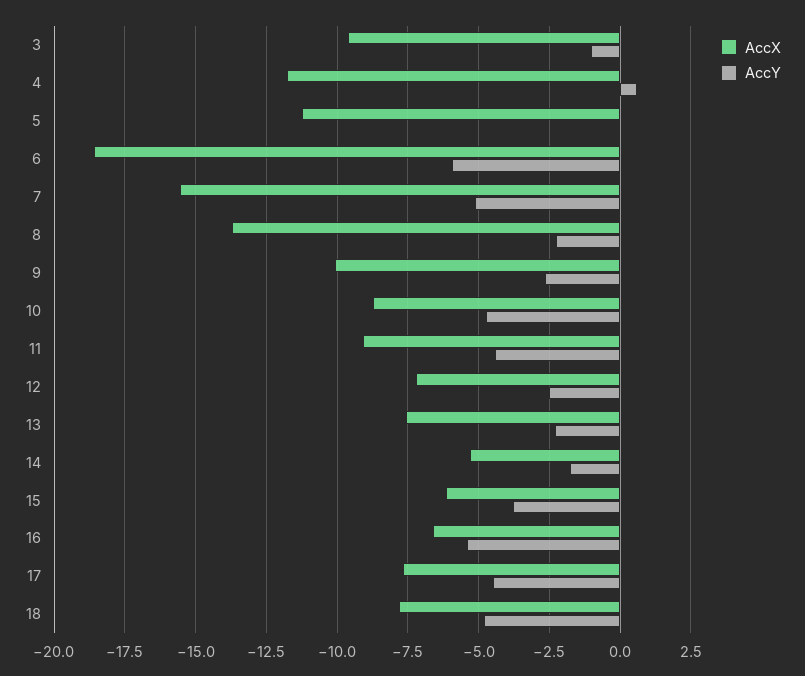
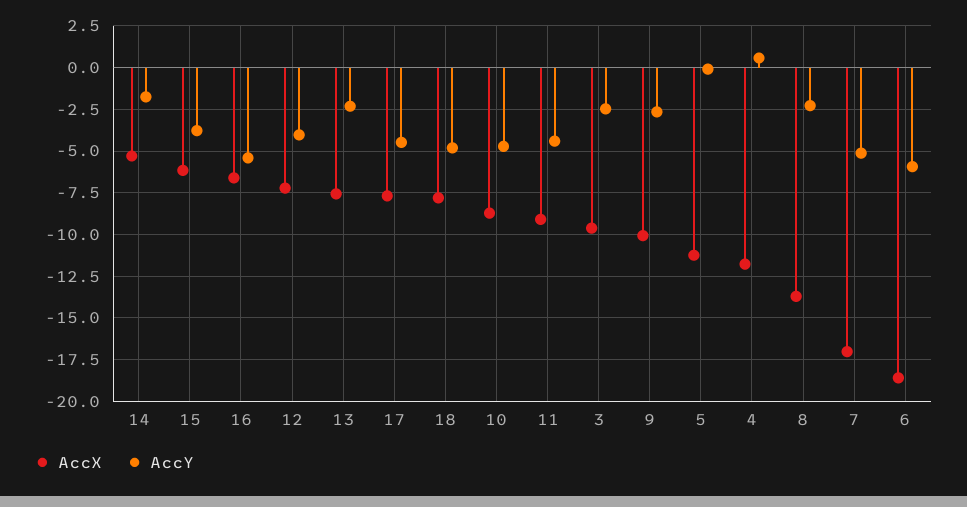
AccY, 3: -1 -> -2.5
AccX, 7: -15.5 -> -17
AccY, 12: -2.5 -> -4

